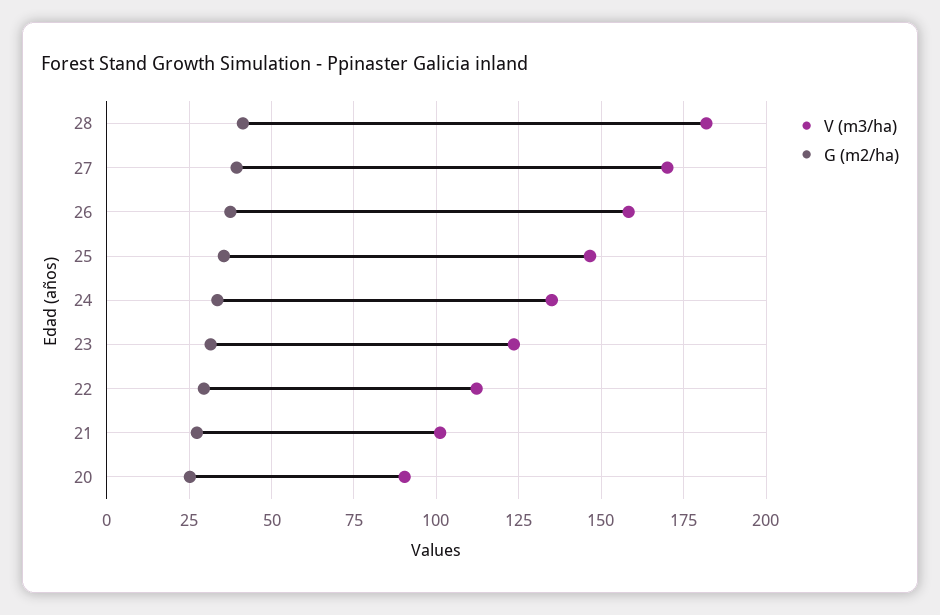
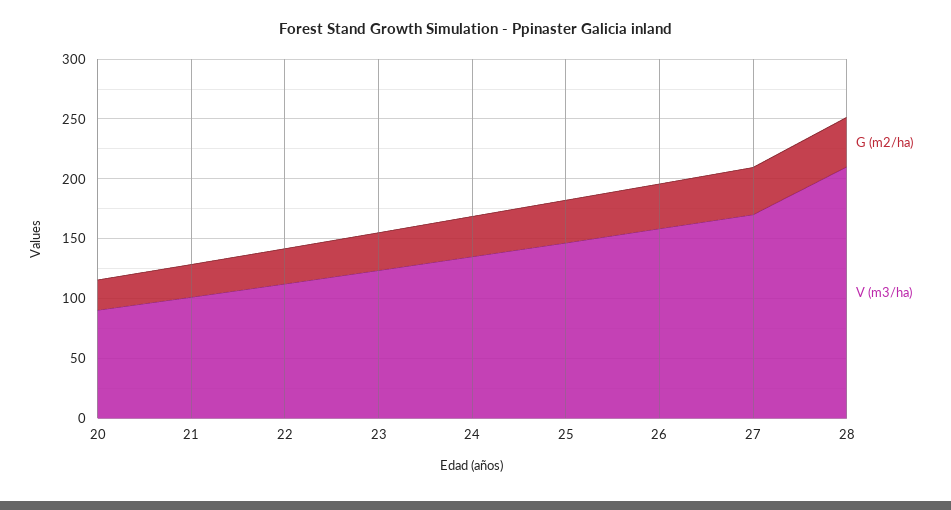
V (m3/ha), 28: 182.5 -> 210

